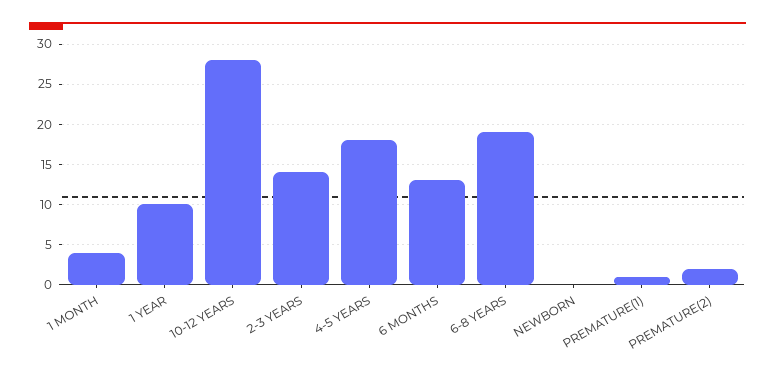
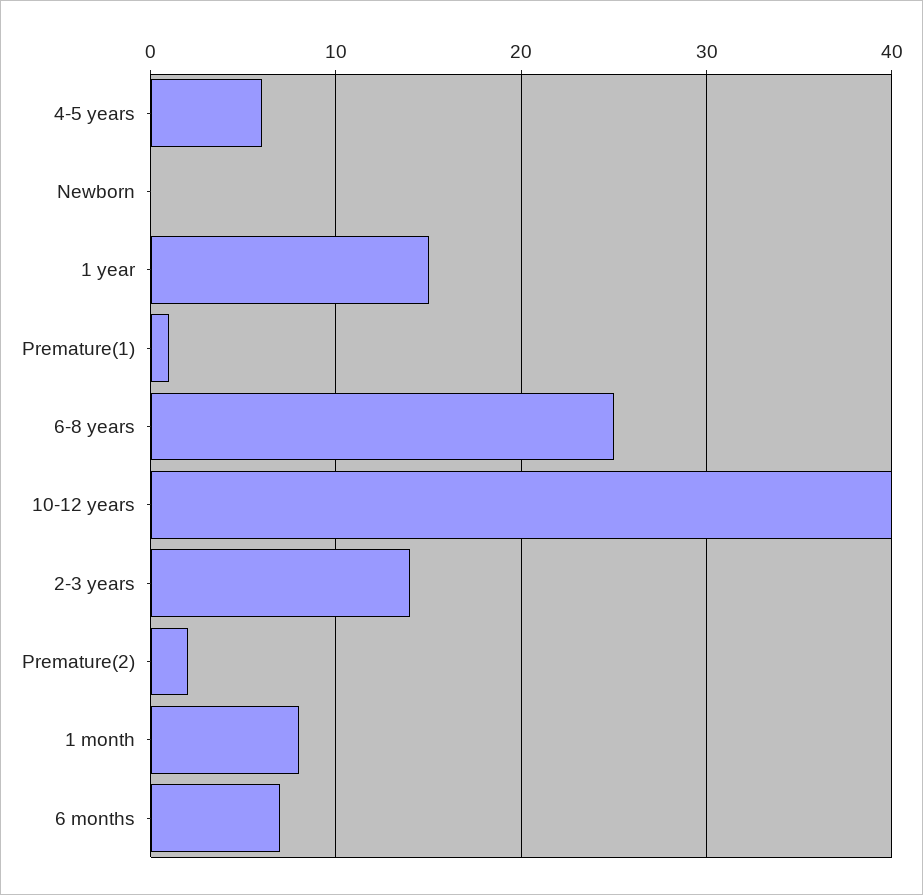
1 MONTH: 4 -> 8
1 YEAR: 10 -> 15
10-12 YEARS: 28 -> 40
4-5 YEARS: 18 -> 6
6 MONTHS: 13 -> 7
6-8 YEARS: 19 -> 25

